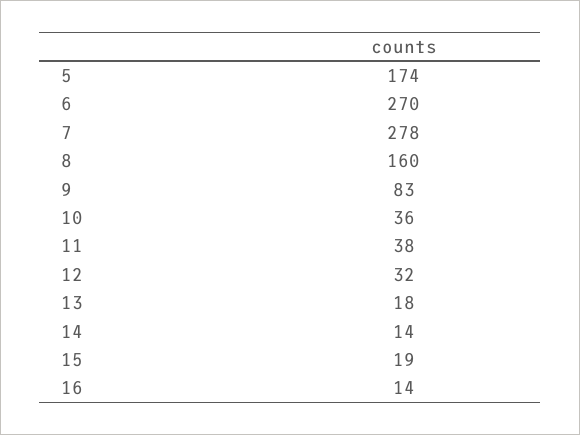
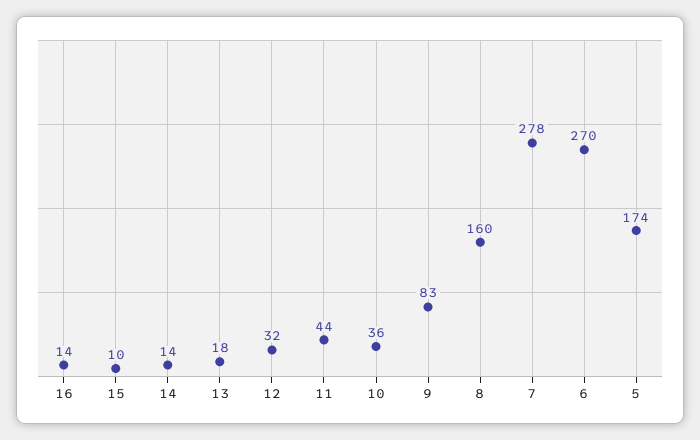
11: 38 -> 44
15: 19 -> 10

